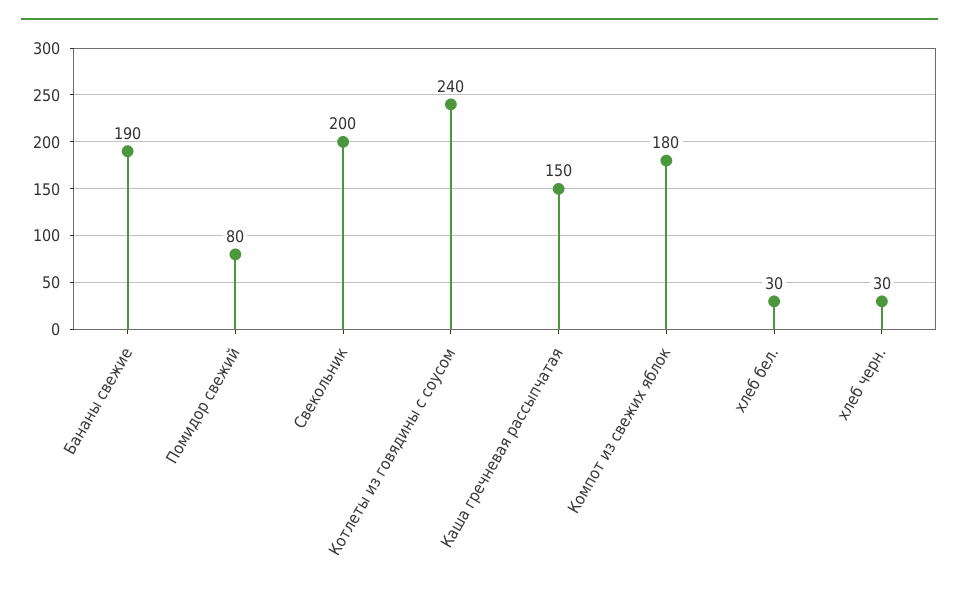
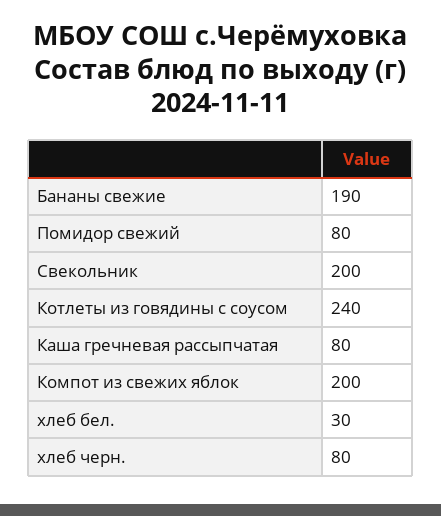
Каша гречневая рассыпчатая: 150 -> 80
Компот из свежих яблок: 180 -> 200
хлеб черн.: 30 -> 80

